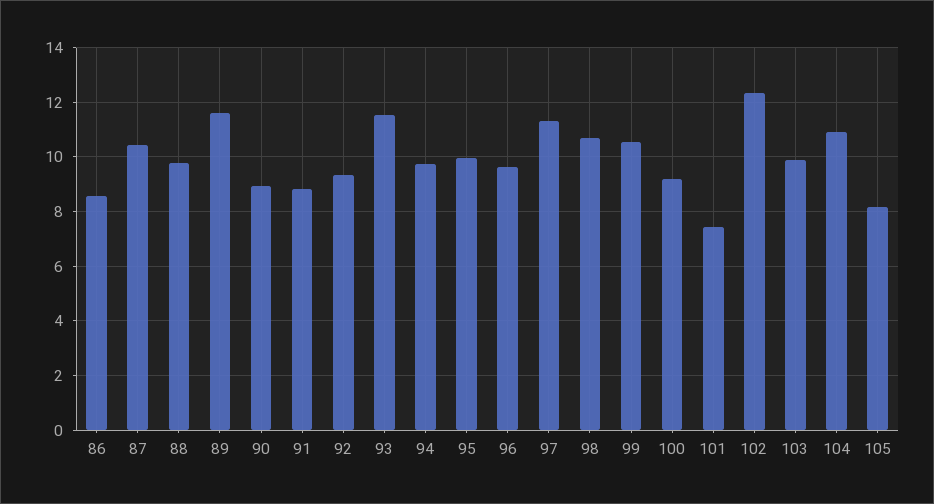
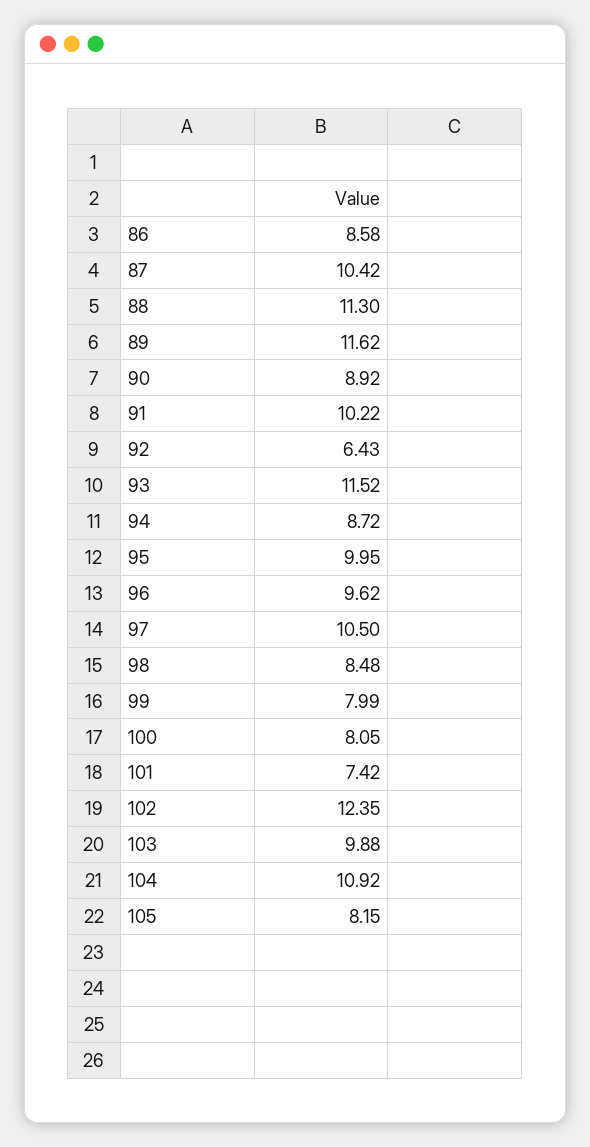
88: 9.75 -> 11.3
91: 8.75 -> 10.22
92: 9.25 -> 6.43
94: 9.75 -> 8.72
97: 11.25 -> 10.5
98: 10.75 -> 8.48
99: 10.5 -> 7.99
100: 9.25 -> 8.05

